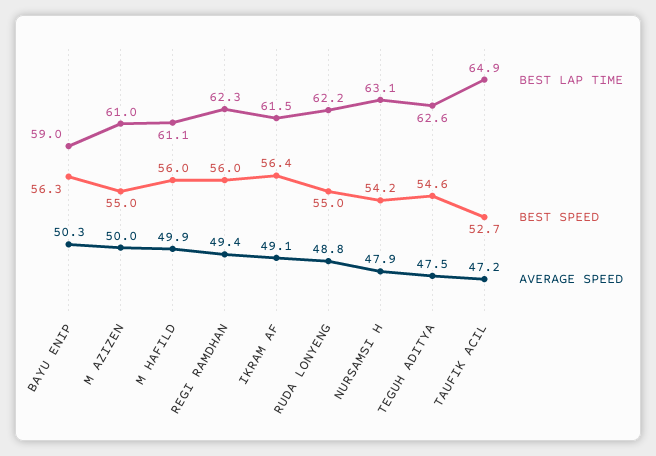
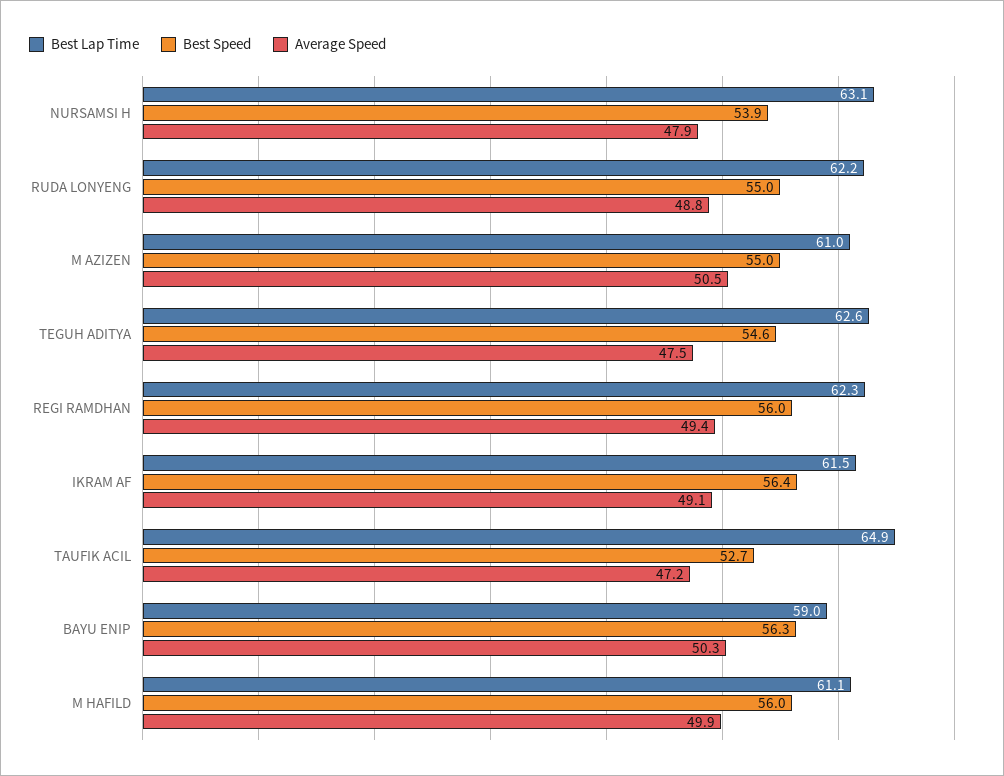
AVERAGE SPEED, M AZIZEN: 50 -> 50.5
BEST SPEED, NURSAMSI H: 54.2 -> 53.9

